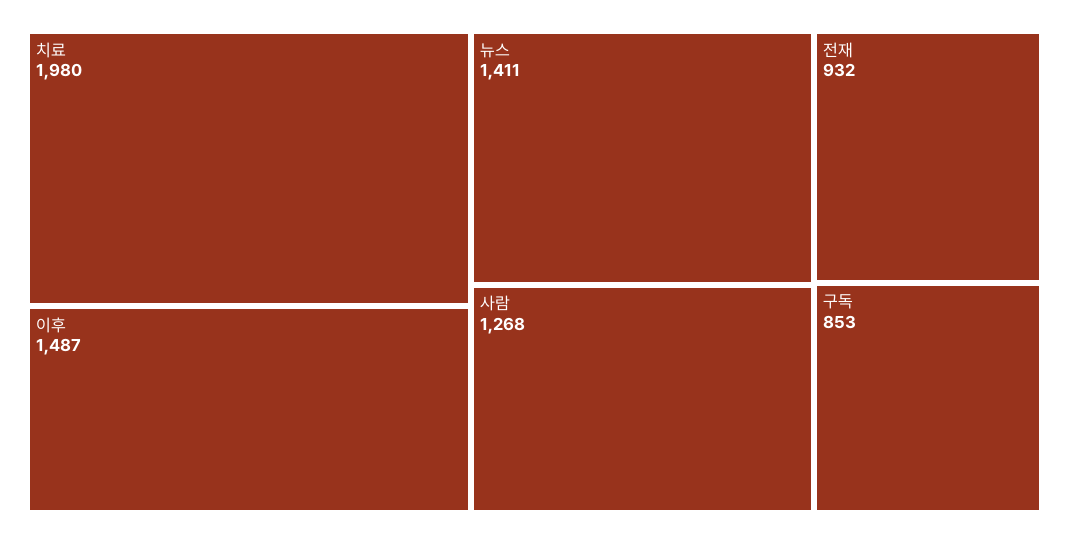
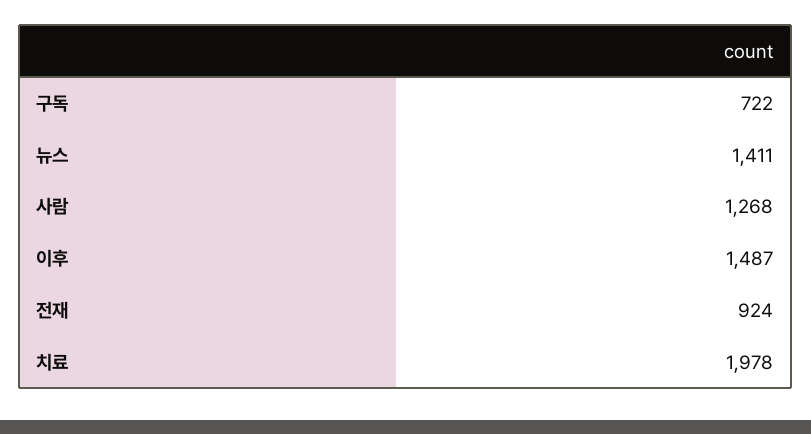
치료: 1980 -> 1978
전재: 932 -> 924
구독: 853 -> 722

